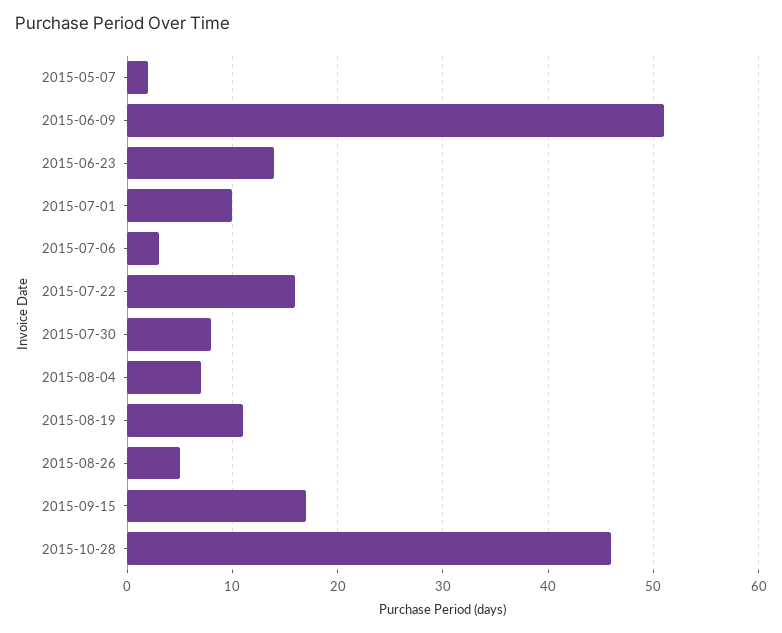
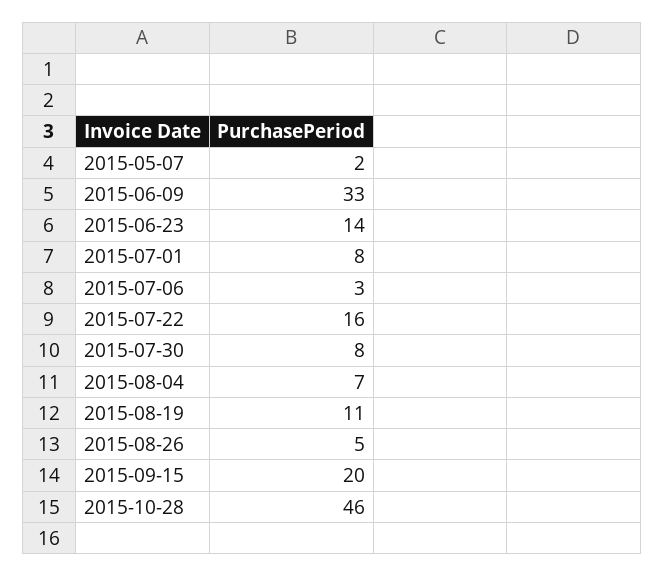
2015-06-09: 51 -> 33
2015-07-01: 10 -> 8
2015-09-15: 17 -> 20

